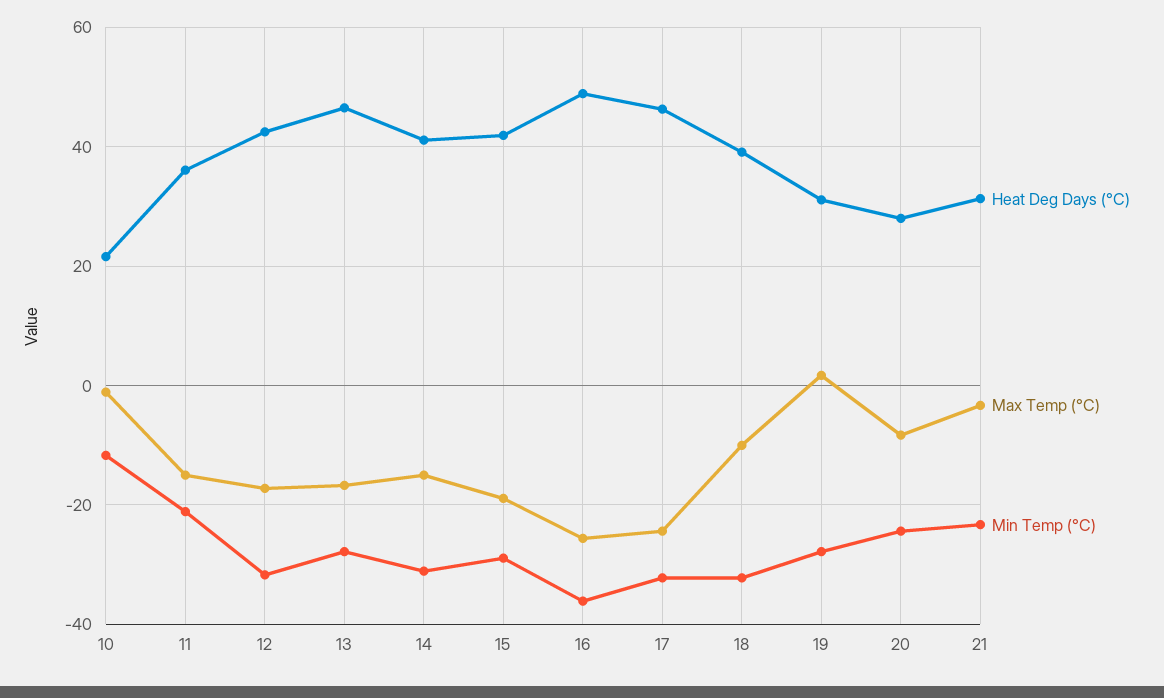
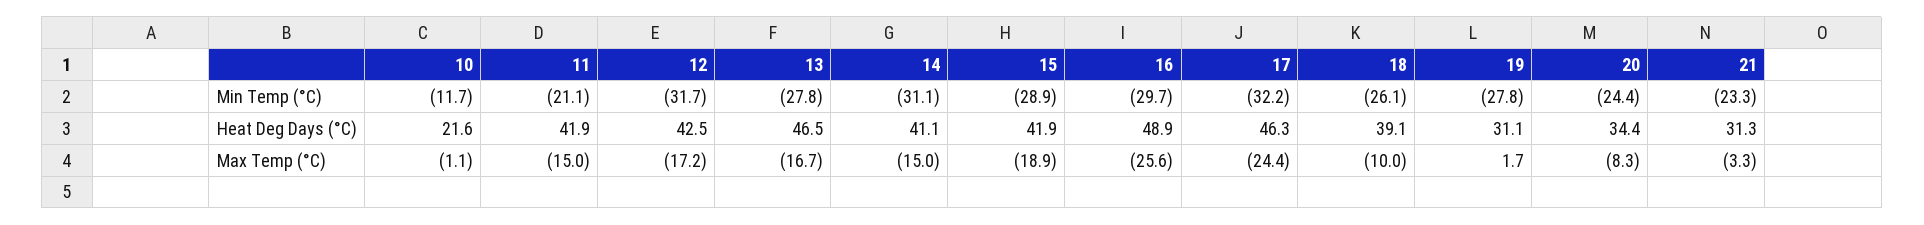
Heat Deg Days (°C), 11: 36 -> 41.9
Min Temp (°C), 16: -36 -> -29.7
Min Temp (°C), 18: -32 -> -26.1
Heat Deg Days (°C), 20: 28 -> 34.4

